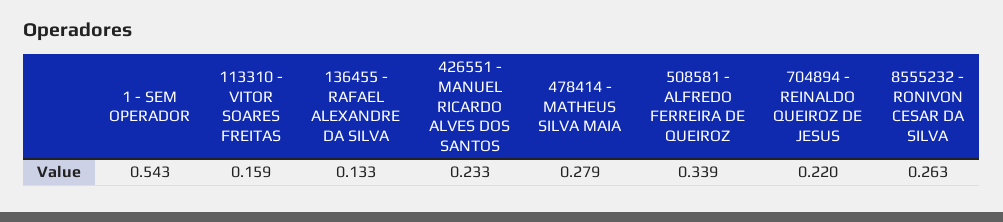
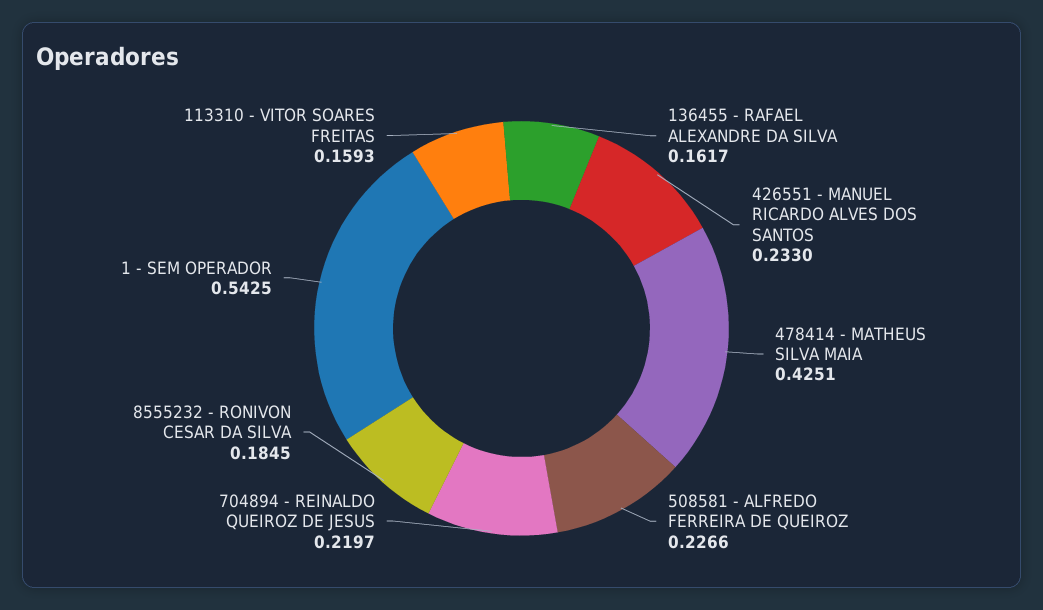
136455 - RAFAEL ALEXANDRE DA SILVA: 0.133 -> 0.1617
478414 - MATHEUS SILVA MAIA: 0.279 -> 0.4251
508581 - ALFREDO FERREIRA DE QUEIROZ: 0.339 -> 0.2266
8555232 - RONIVON CESAR DA SILVA: 0.263 -> 0.1845

